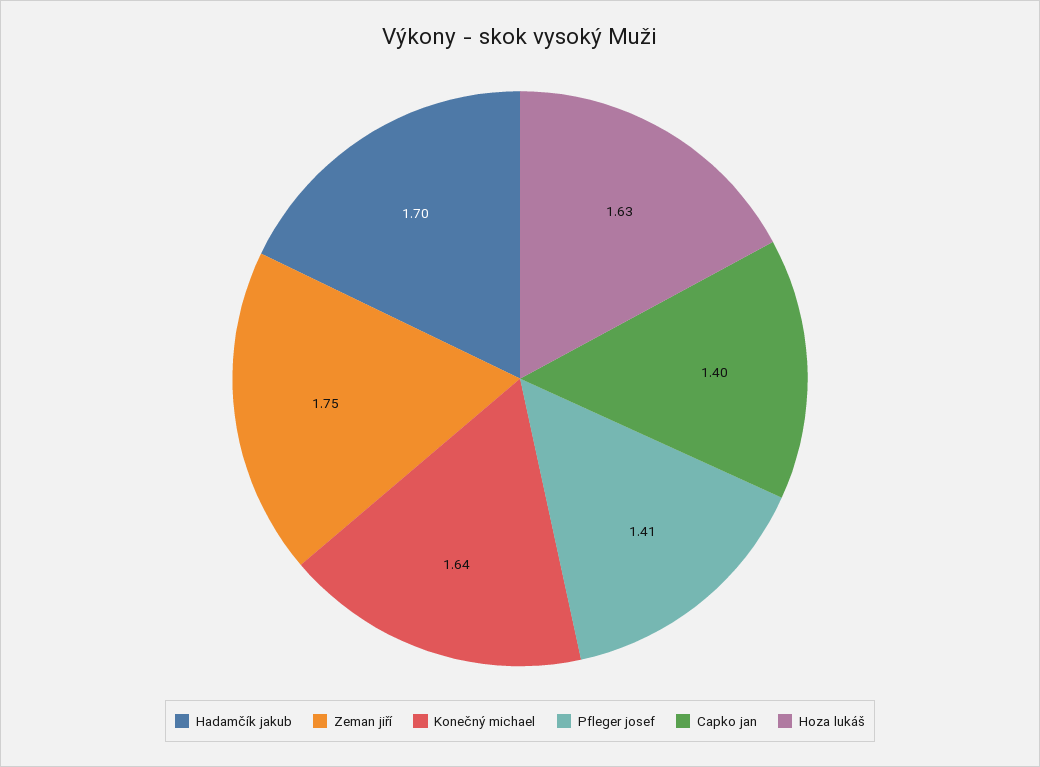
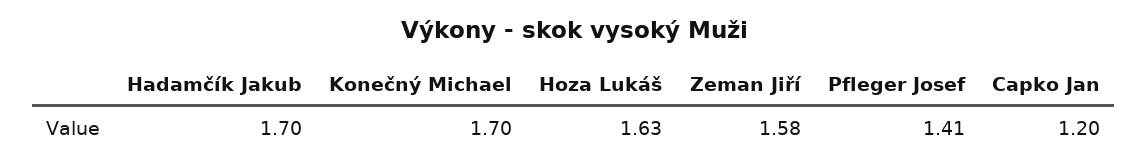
Zeman jiří: 1.75 -> 1.58
Konečný michael: 1.64 -> 1.7
Capko jan: 1.4 -> 1.2

